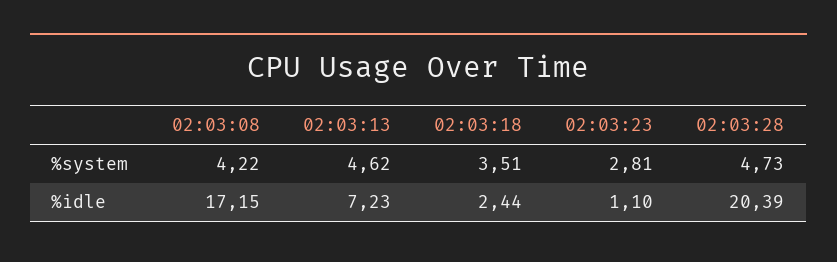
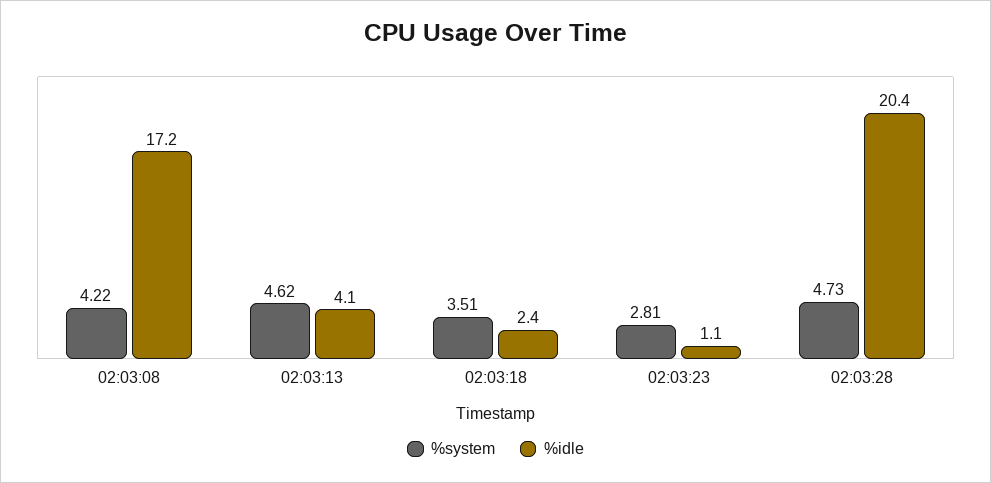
%idle, 02:03:13: 7.23 -> 4.1

